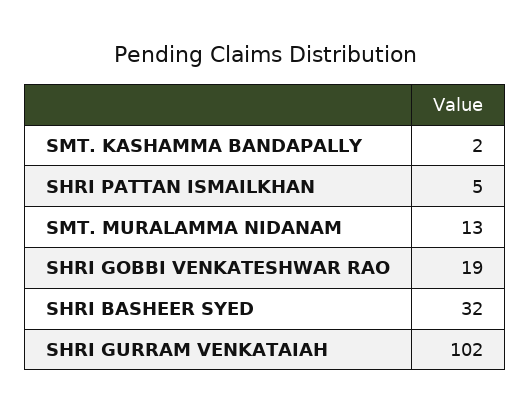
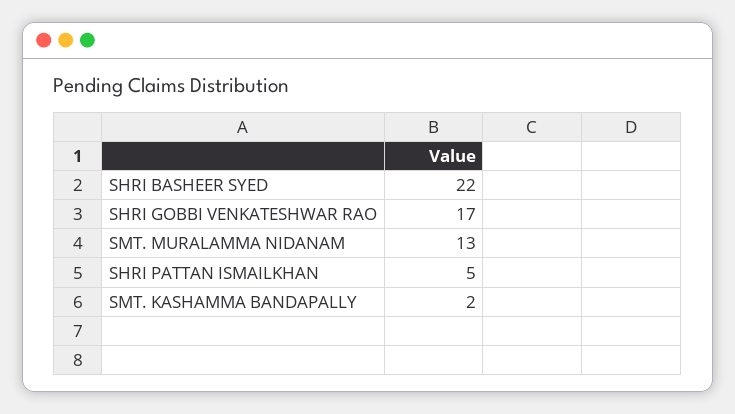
SHRI GOBBI VENKATESHWAR RAO: 19 -> 17
SHRI BASHEER SYED: 32 -> 22
SHRI GURRAM VENKATAIAH: 102 -> none

